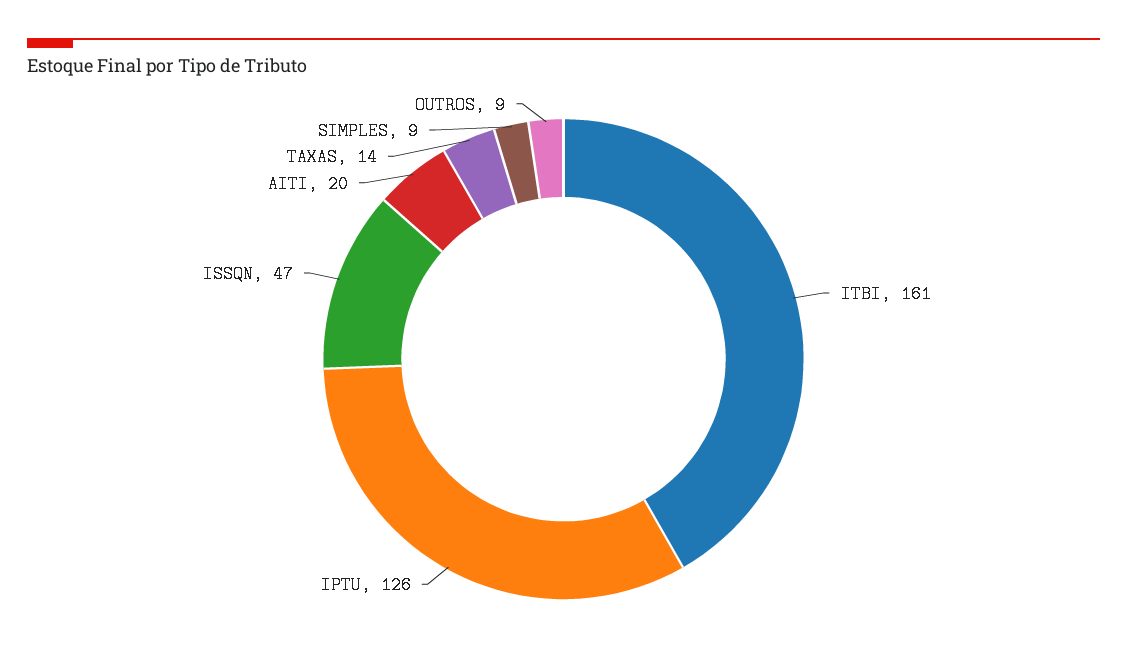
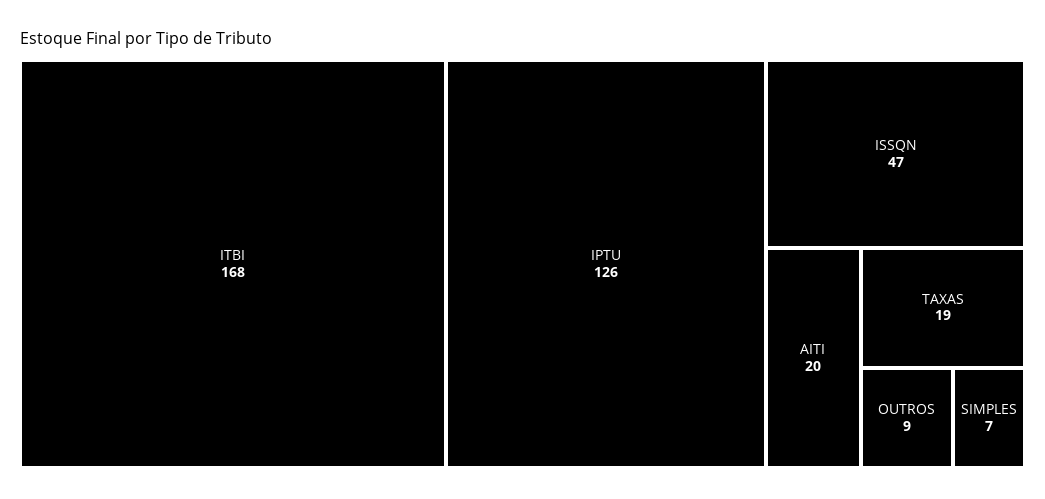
ITBI: 161 -> 168
TAXAS: 14 -> 19
SIMPLES: 9 -> 7

